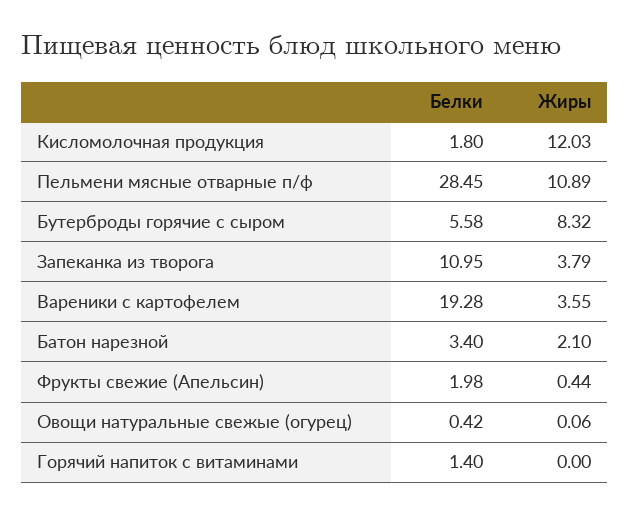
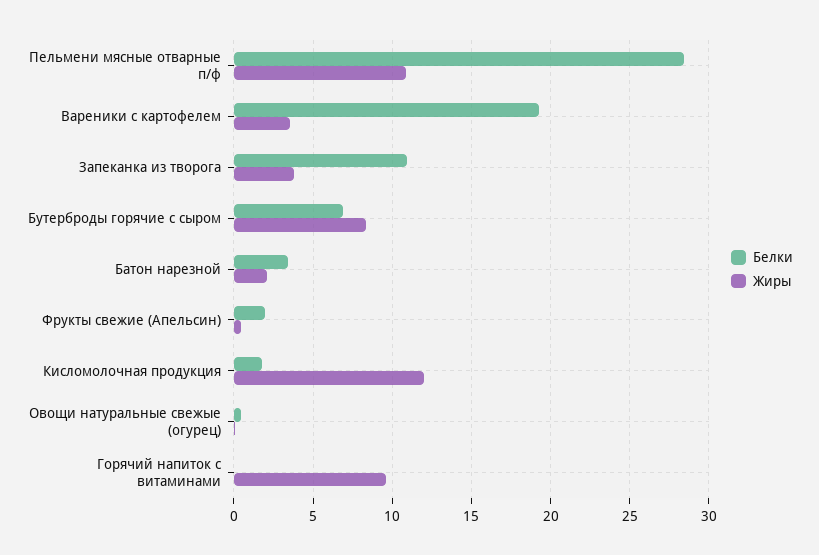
Белки, Бутерброды горячие с сыром: 5.58 -> 7
Белки, Горячий напиток с витаминами: 1.4 -> 0
Жиры, Горячий напиток с витаминами: 0 -> 9.5

